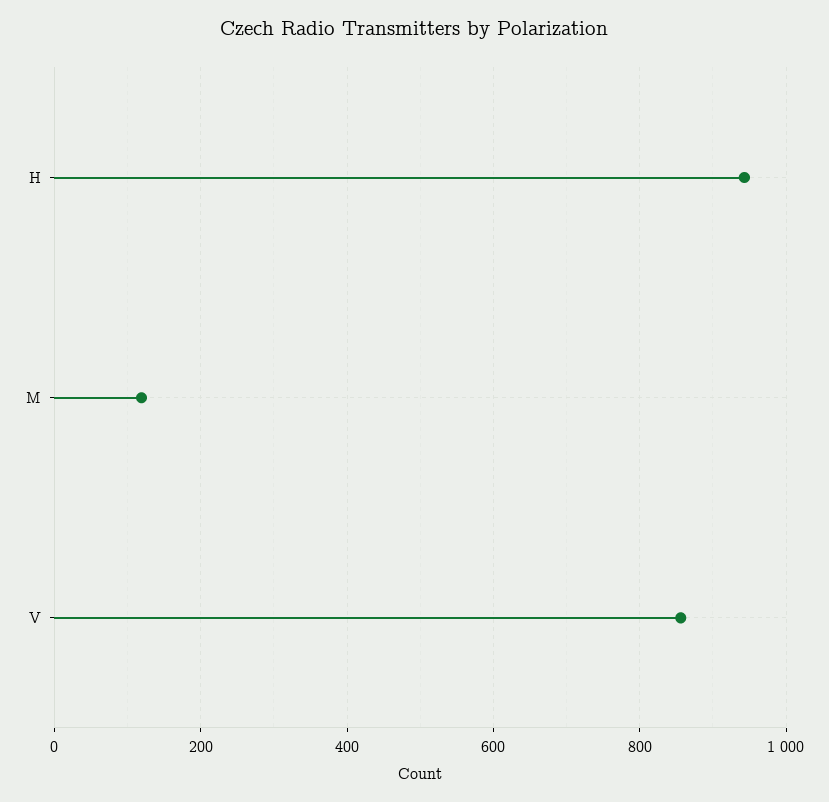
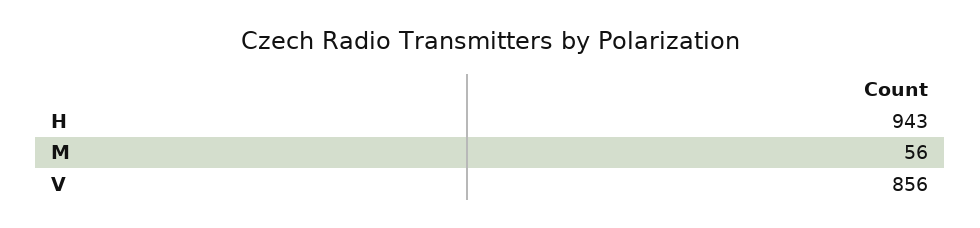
M: 120 -> 56

